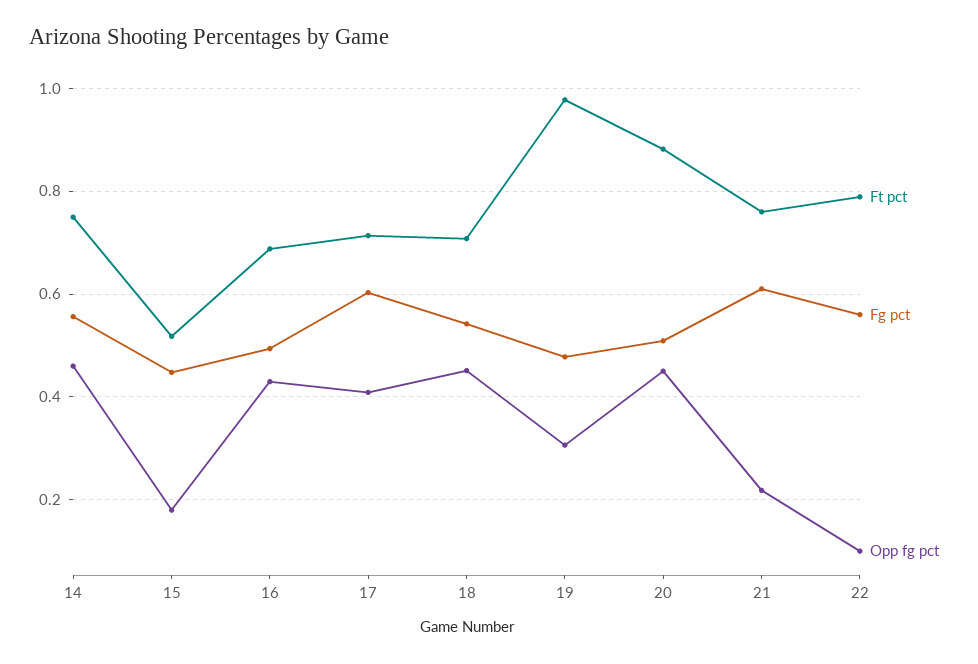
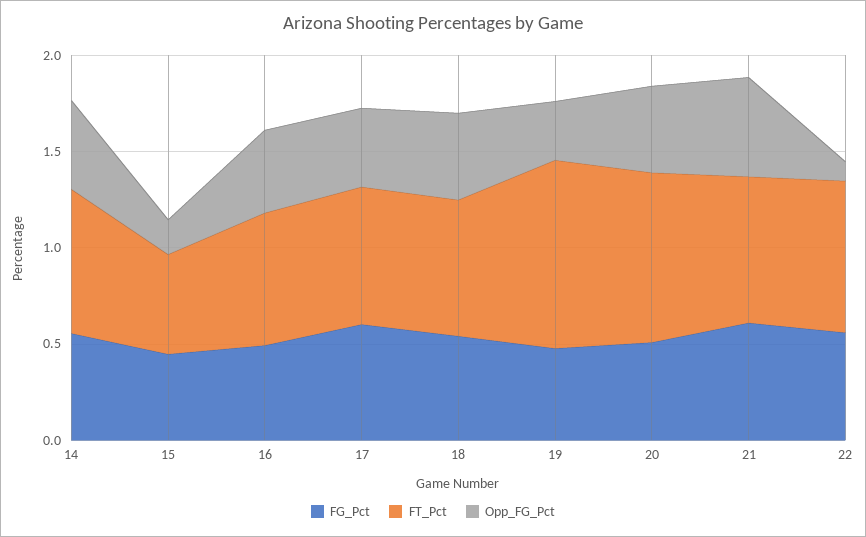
Opp fg pct, 21: 0.22 -> 0.5

